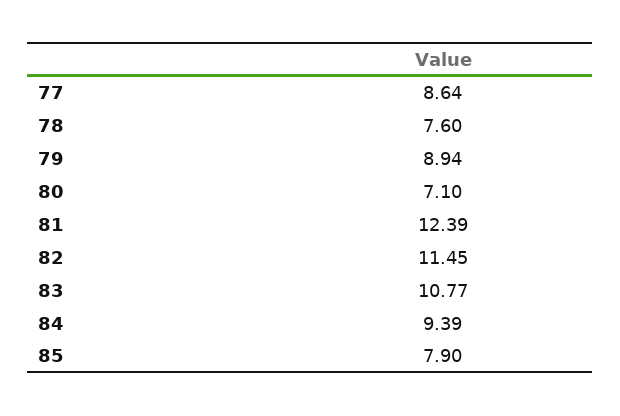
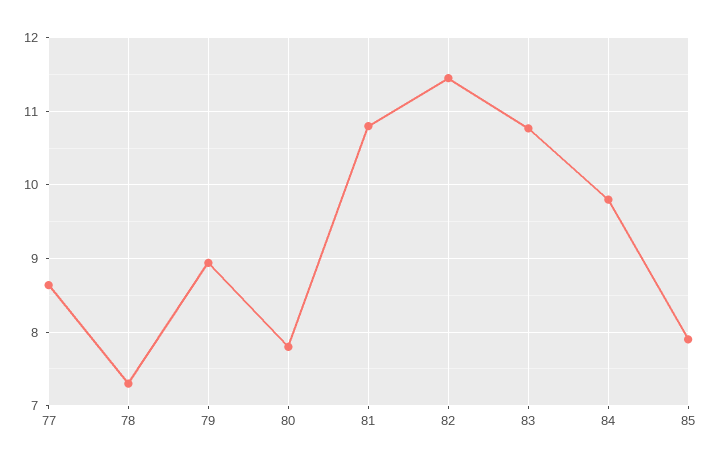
78: 7.6 -> 7.3
80: 7.1 -> 7.8
81: 12.39 -> 10.8
84: 9.39 -> 9.8

